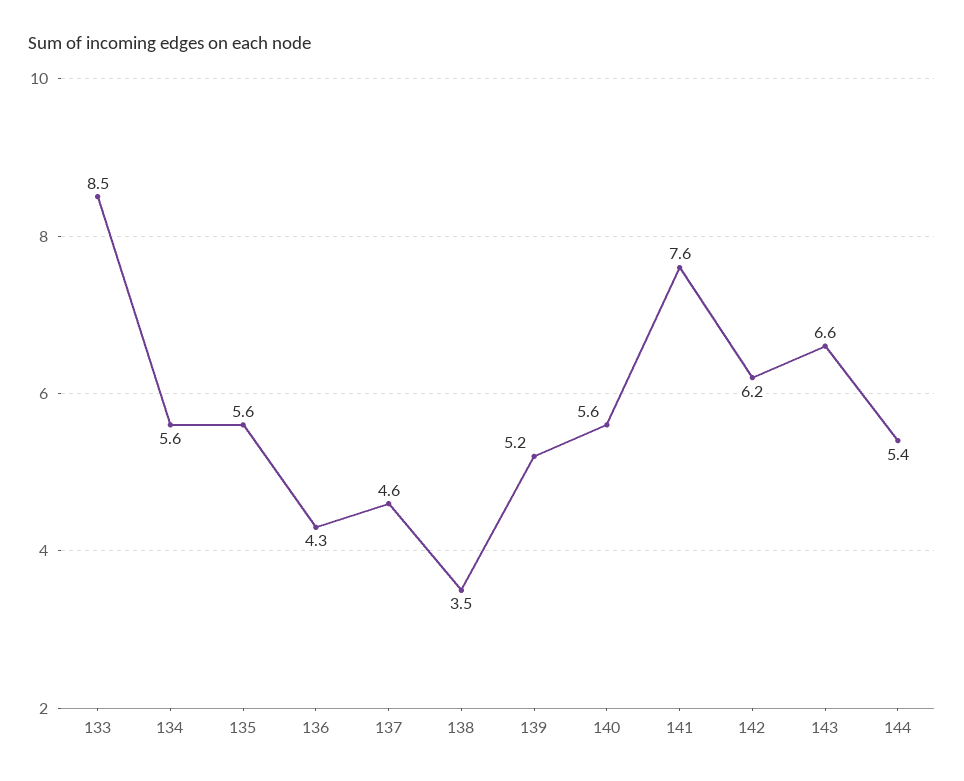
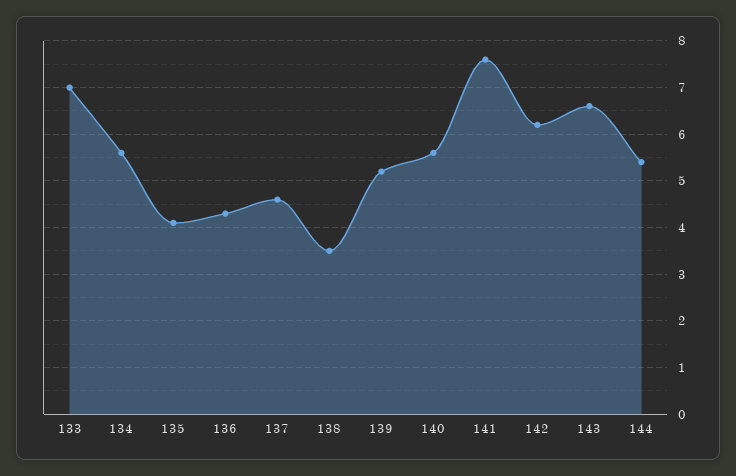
133: 8.5 -> 7
135: 5.6 -> 4

